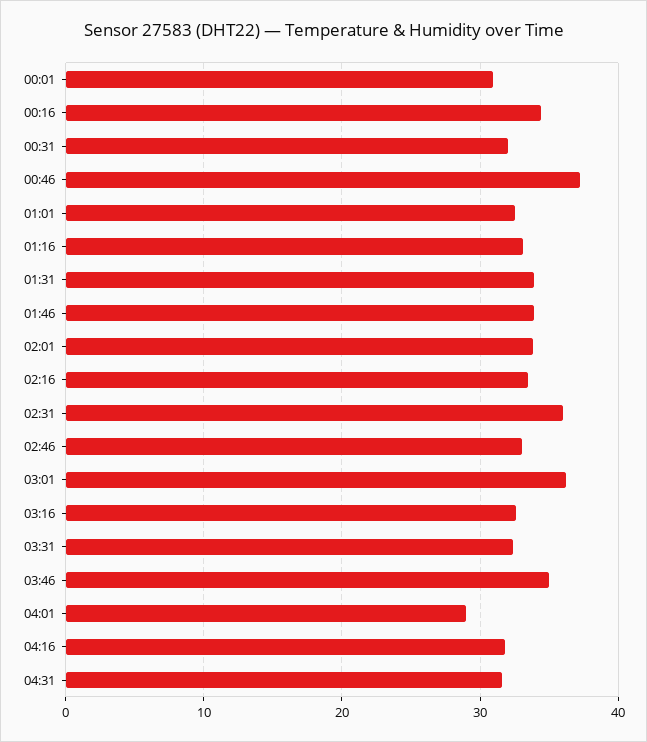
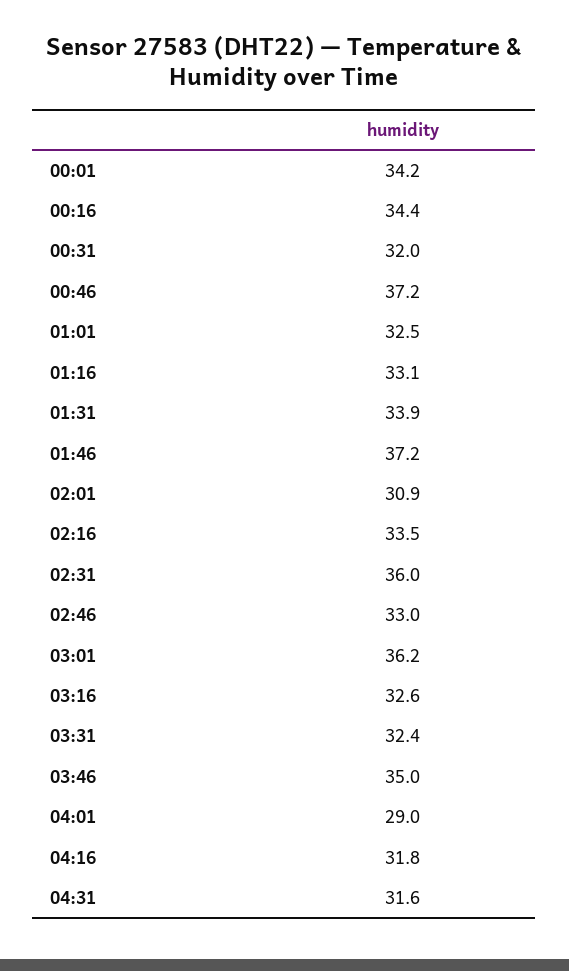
00:01: 31 -> 34.2
01:46: 34 -> 37.2
02:01: 34 -> 30.9

